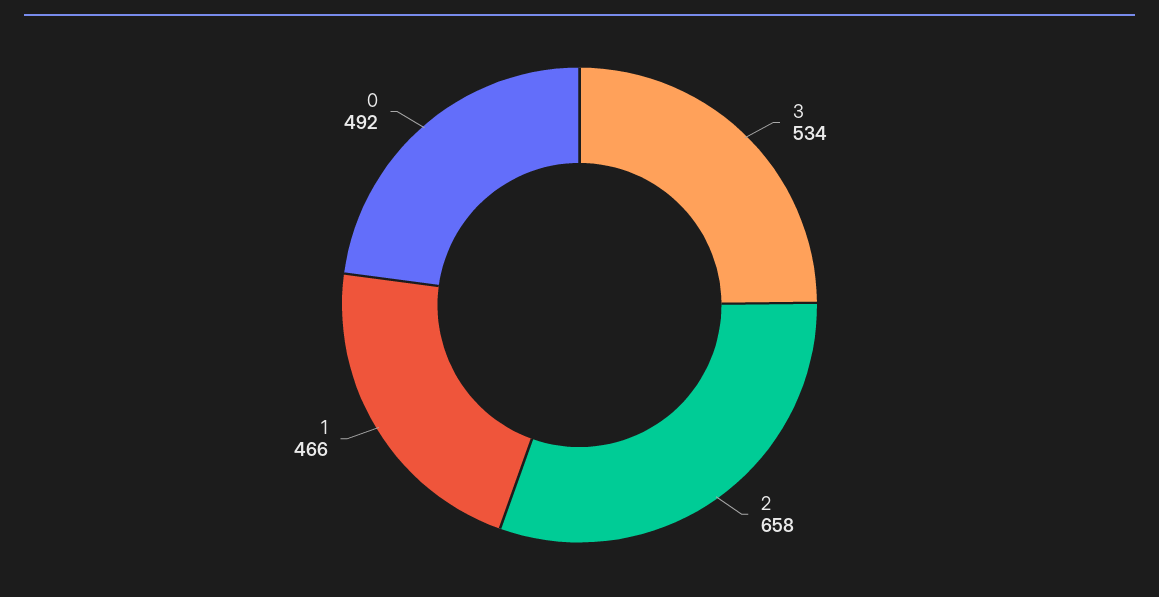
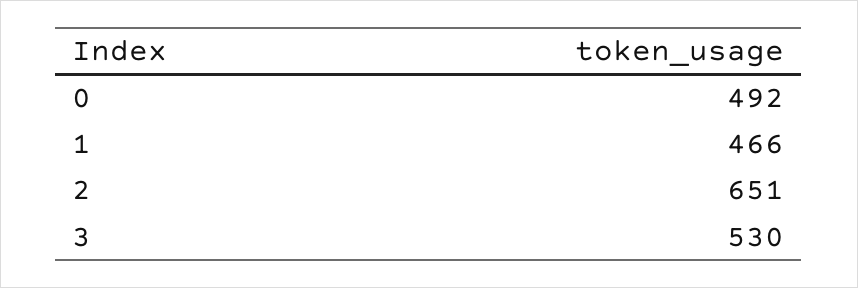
3: 534 -> 530
2: 658 -> 651

